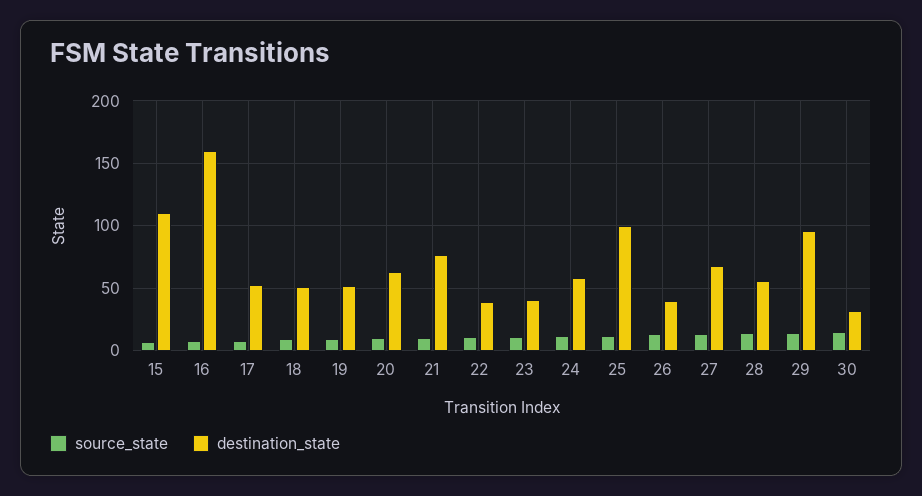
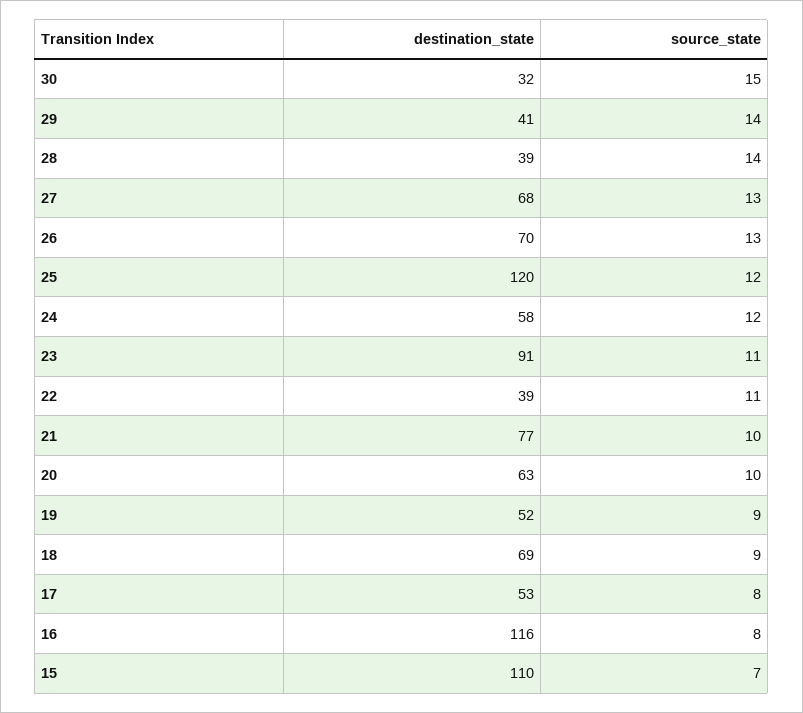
destination_state, 16: 160 -> 116
destination_state, 18: 50 -> 69
destination_state, 23: 40 -> 91
destination_state, 25: 100 -> 120
destination_state, 26: 40 -> 70
destination_state, 28: 55 -> 39
destination_state, 29: 95 -> 41

